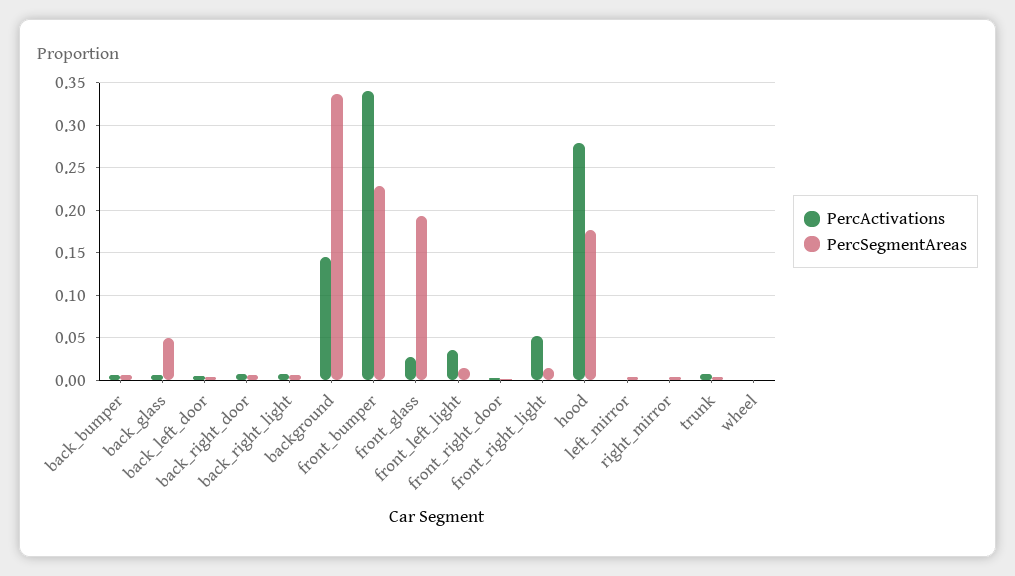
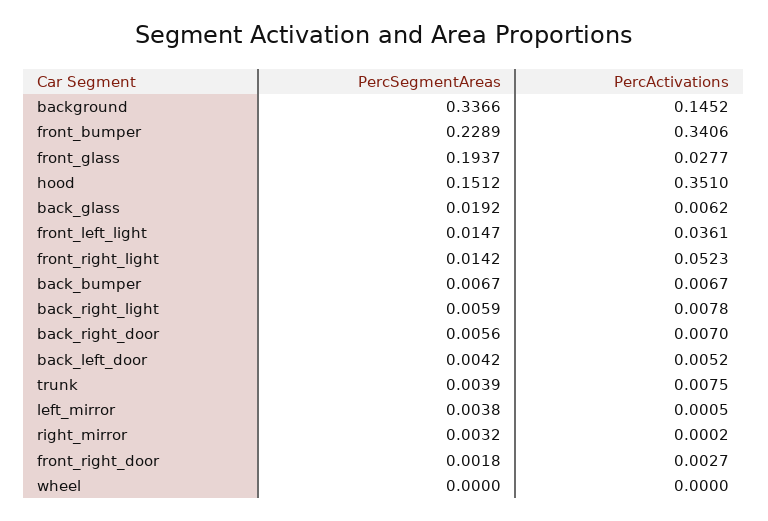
PercSegmentAreas, back_glass: 0.05 -> 0.0192
PercActivations, hood: 0.28 -> 0.351
PercSegmentAreas, hood: 0.18 -> 0.1512

